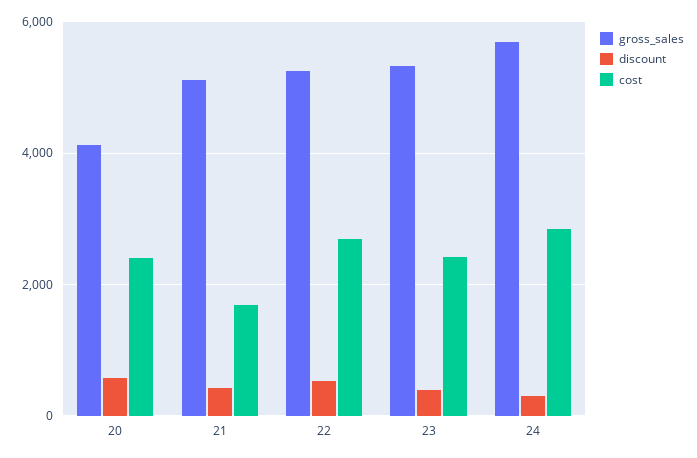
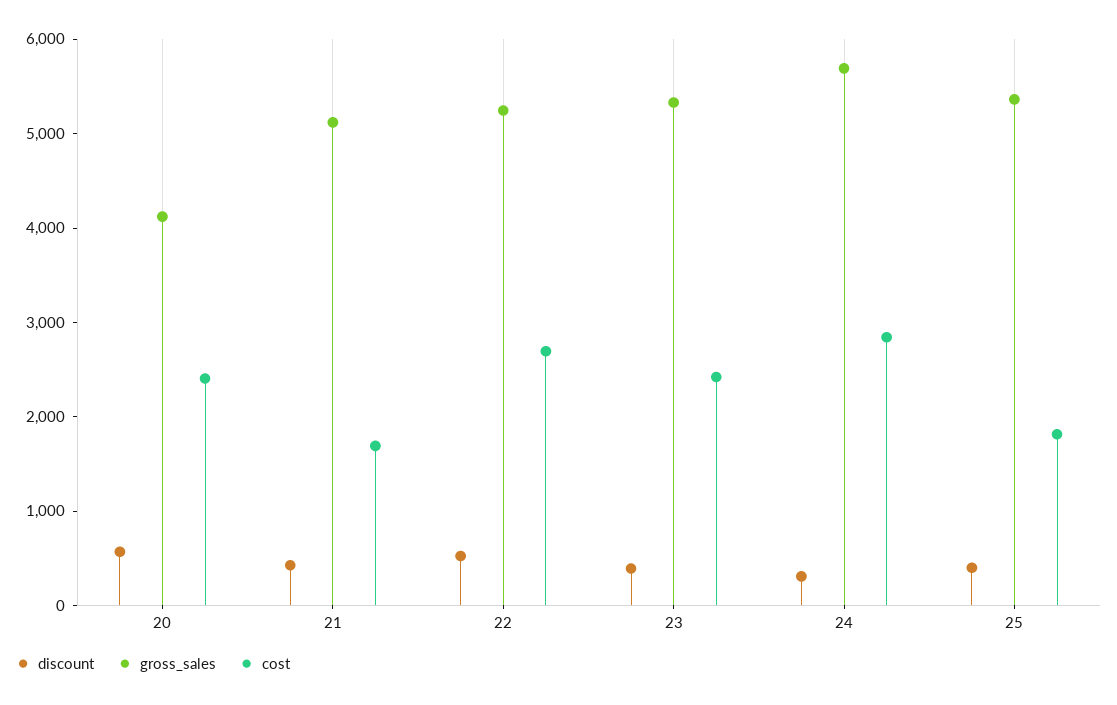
discount, 25: none -> 400
gross_sales, 25: none -> 5400
cost, 25: none -> 1800

